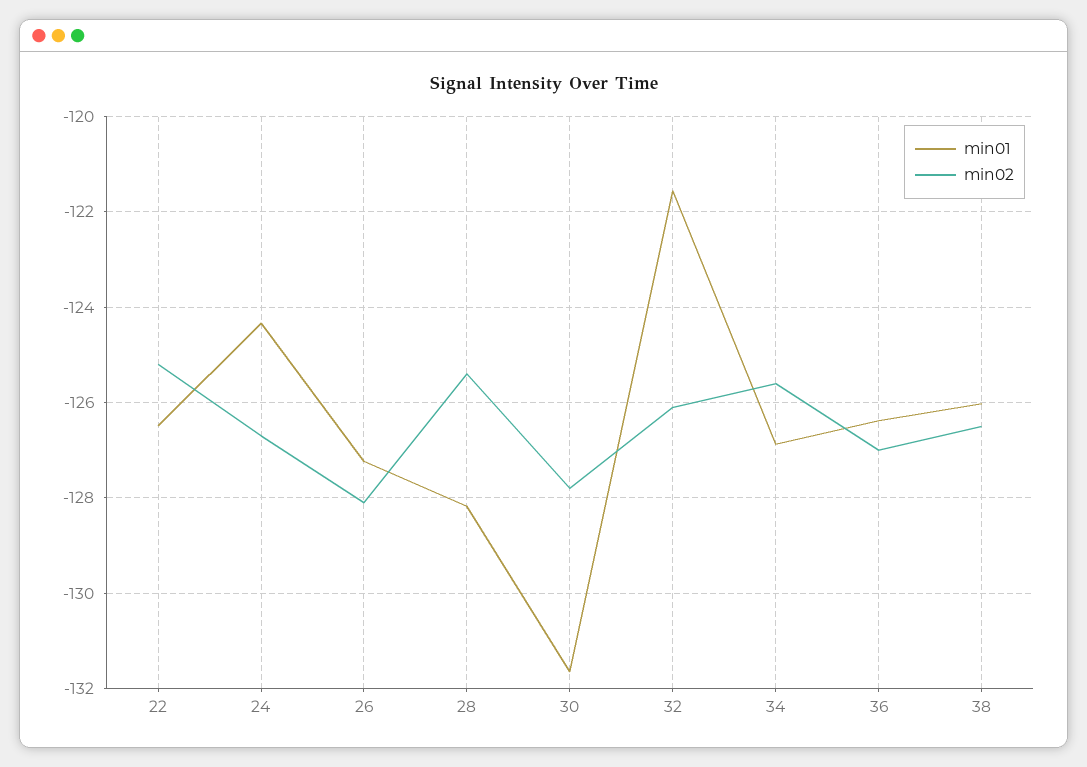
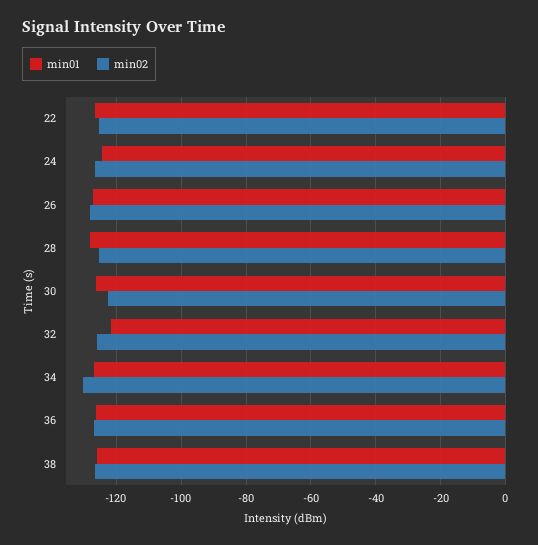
min01, 30: -131.6 -> -126
min02, 30: -127.8 -> -122
min02, 34: -125.6 -> -130

